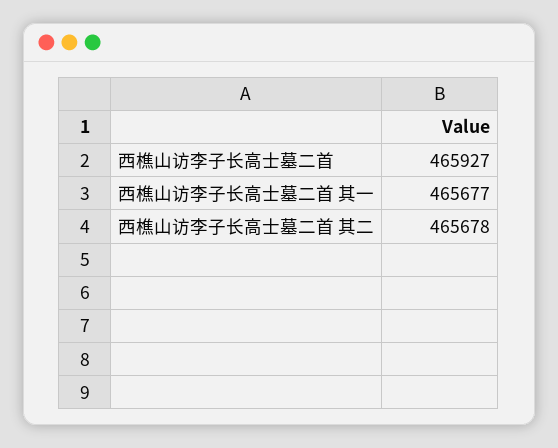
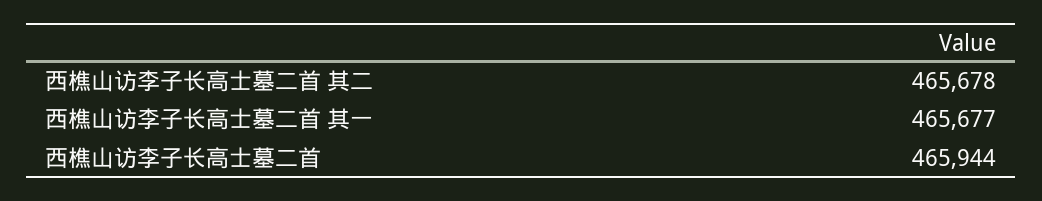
西樵山访李子长高士墓二首: 465927 -> 465944

